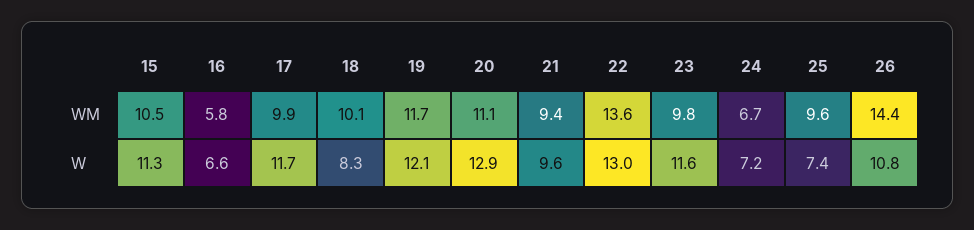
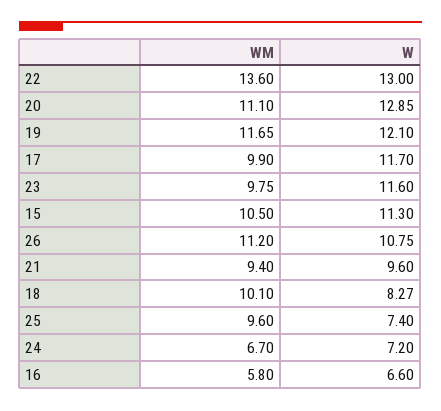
26, WM: 14.4 -> 11.2

